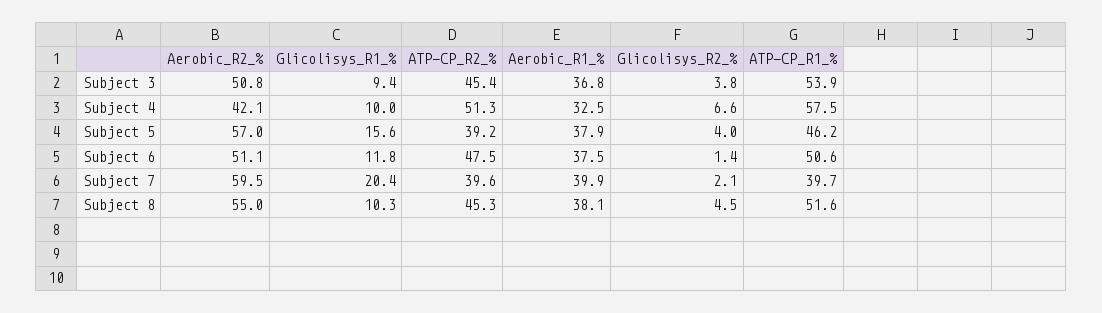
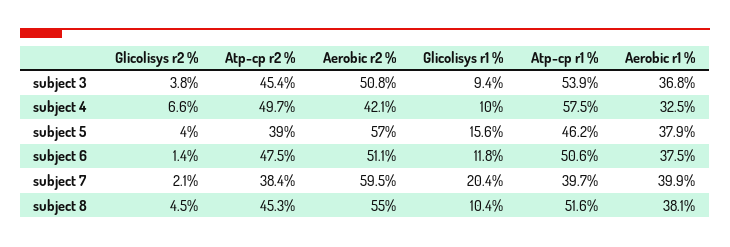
ATP-CP_R2_%, Subject 4: 51.3 -> 49.7
ATP-CP_R2_%, Subject 5: 39.2 -> 39
ATP-CP_R2_%, Subject 7: 39.6 -> 38.4
Glicolisys_R1_%, Subject 8: 10.3 -> 10.4

